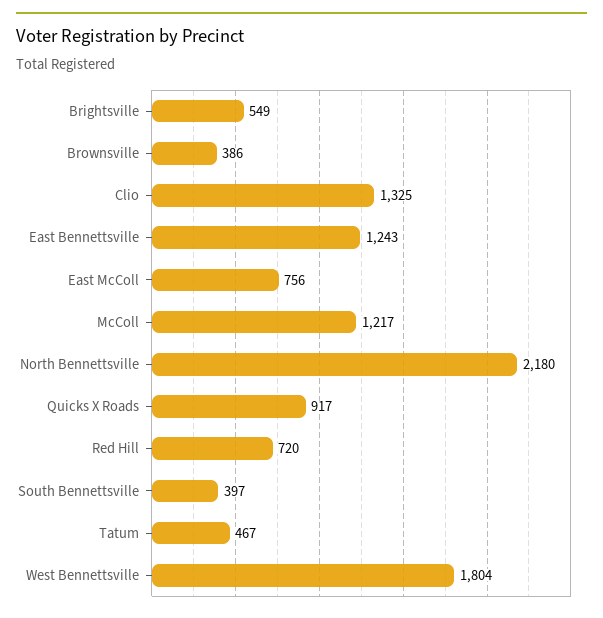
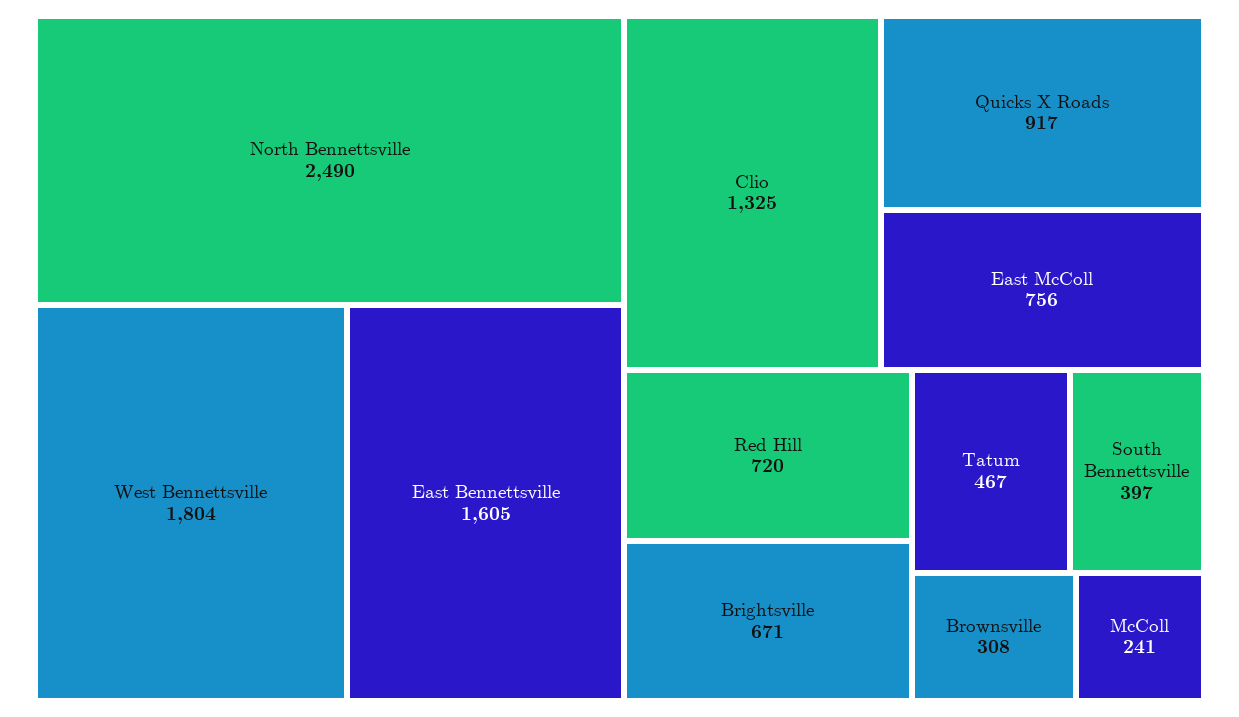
Brightsville: 549 -> 671
Brownsville: 386 -> 308
East Bennettsville: 1243 -> 1605
McColl: 1217 -> 241
North Bennettsville: 2180 -> 2490

